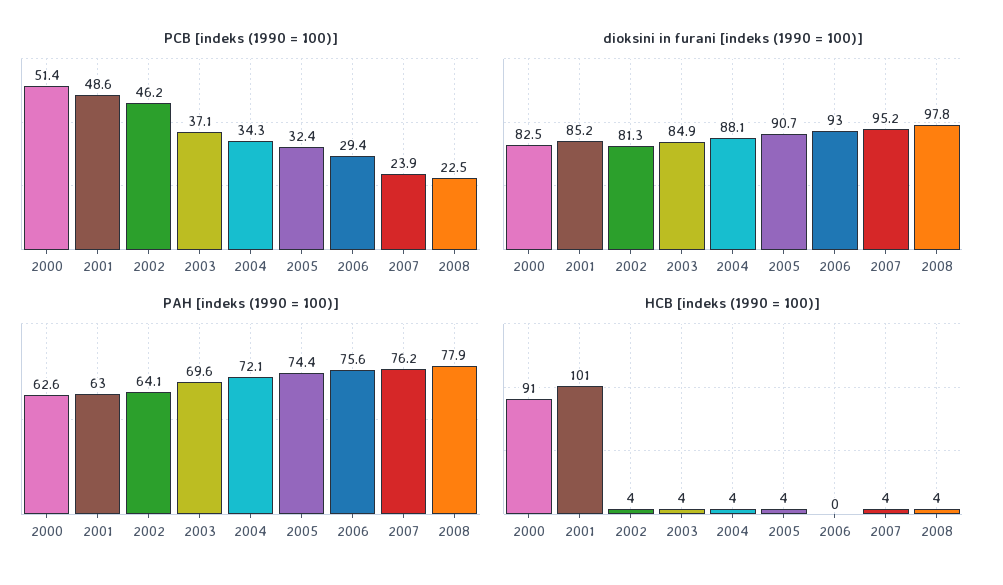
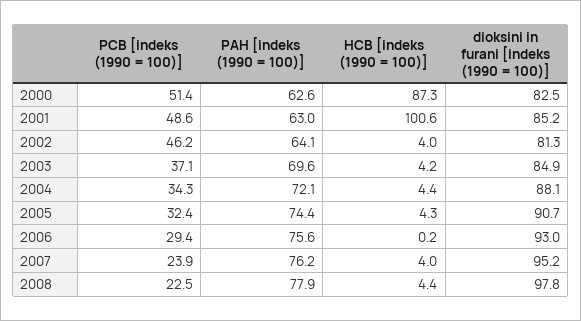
HCB [indeks (1990 = 100)], 2000: 91 -> 87.3

